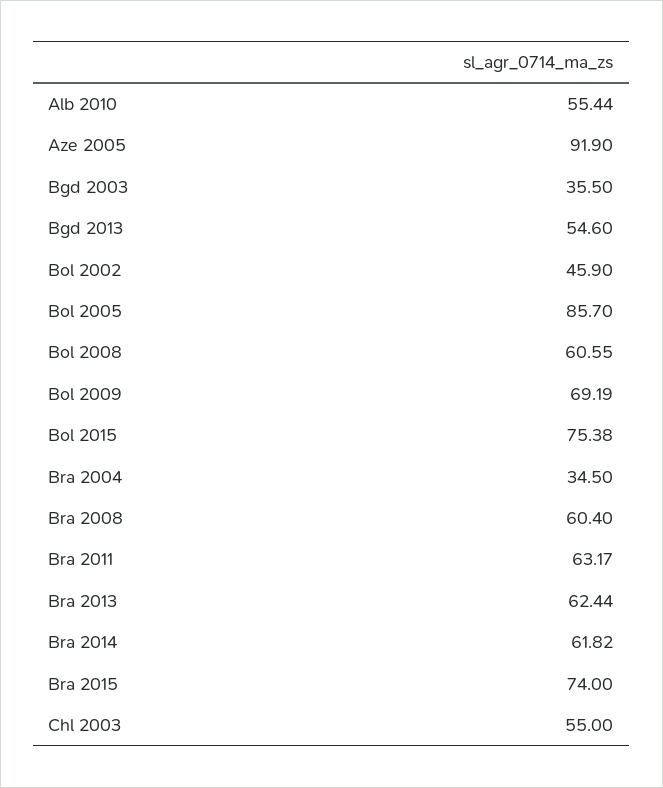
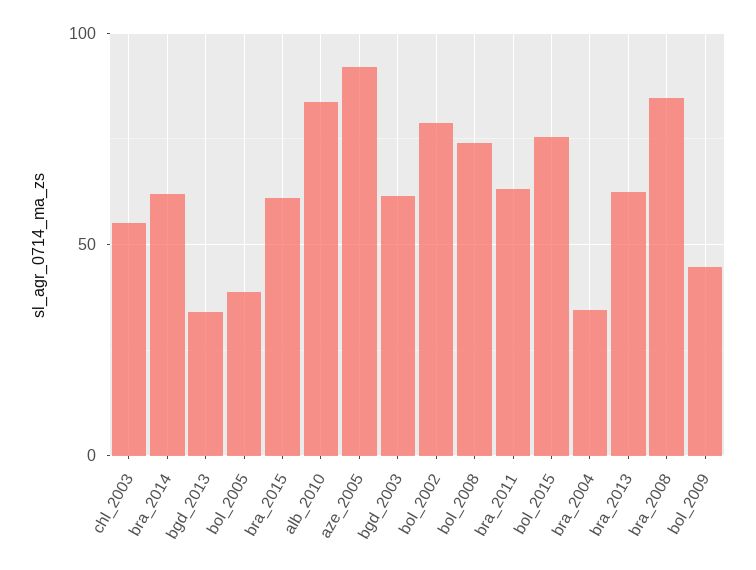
Alb 2010: 55.44 -> 85
Bgd 2003: 35.5 -> 60
Bgd 2013: 54.6 -> 35
Bol 2002: 45.9 -> 80
Bol 2005: 85.7 -> 40
Bol 2008: 60.55 -> 75
Bol 2009: 69.19 -> 45
Bra 2008: 60.4 -> 85
Bra 2015: 74 -> 60

